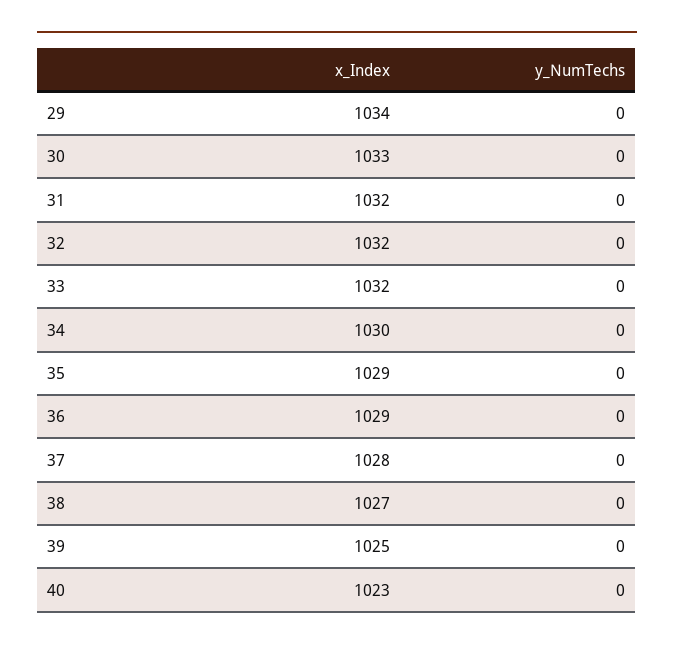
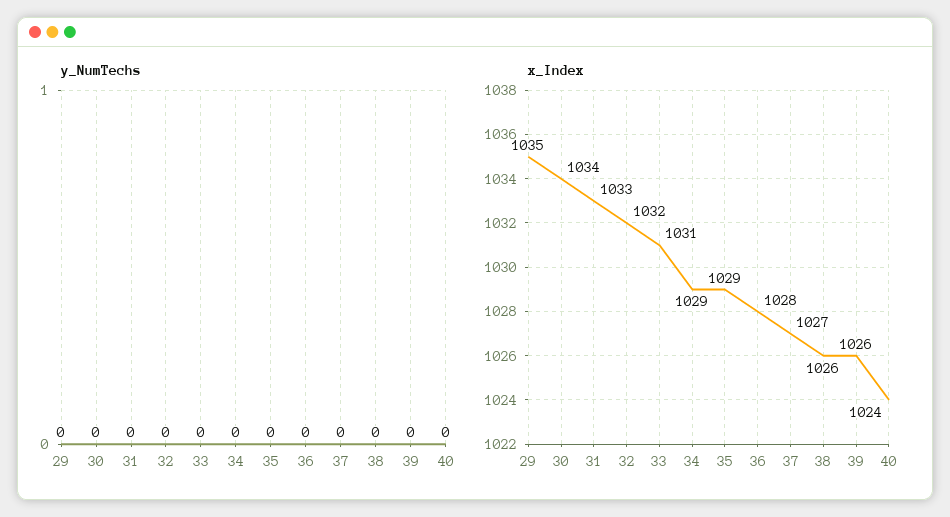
x_Index, 29: 1034 -> 1035
x_Index, 30: 1033 -> 1034
x_Index, 31: 1032 -> 1033
x_Index, 33: 1032 -> 1031
x_Index, 34: 1030 -> 1029
x_Index, 36: 1029 -> 1028
x_Index, 37: 1028 -> 1027
x_Index, 38: 1027 -> 1026
x_Index, 39: 1025 -> 1026
x_Index, 40: 1023 -> 1024

